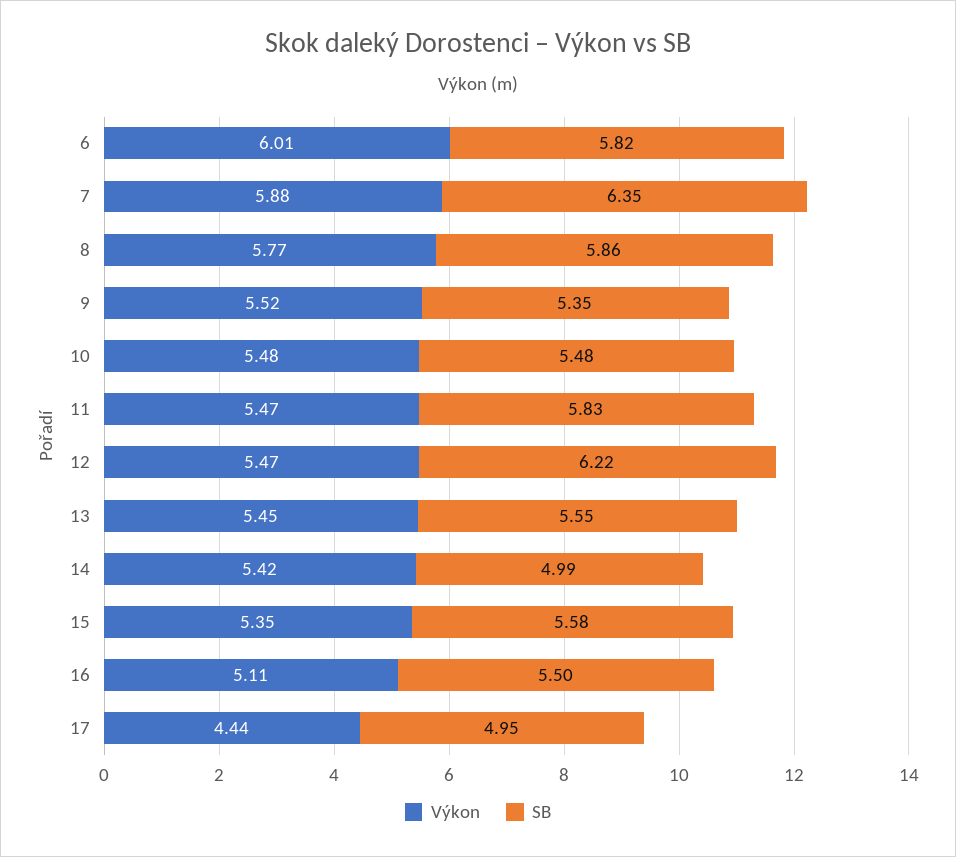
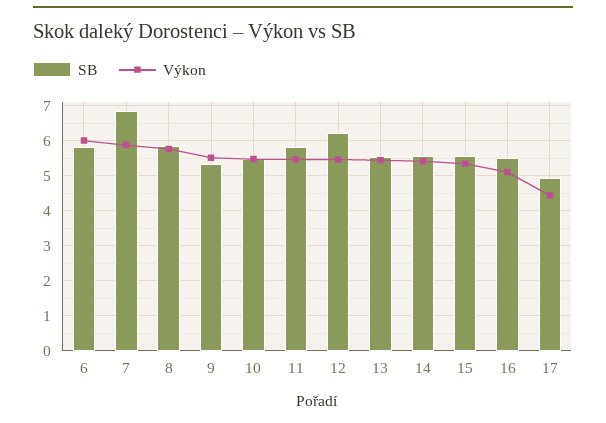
SB, 7: 6.35 -> 6.8
SB, 14: 4.99 -> 5.6

